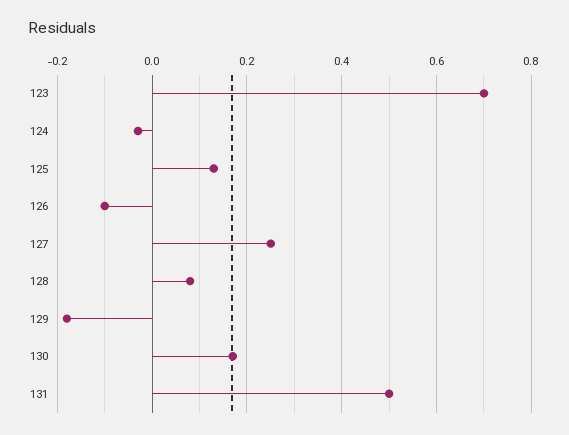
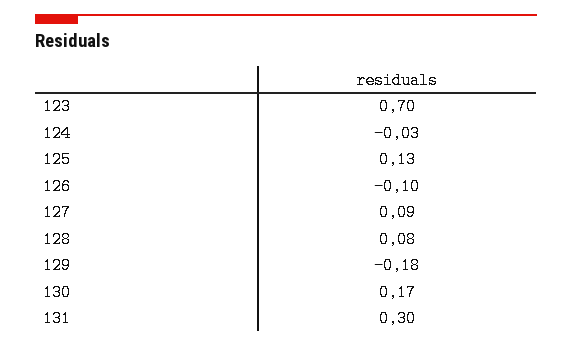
127: 0.25 -> 0.09
131: 0.5 -> 0.3

